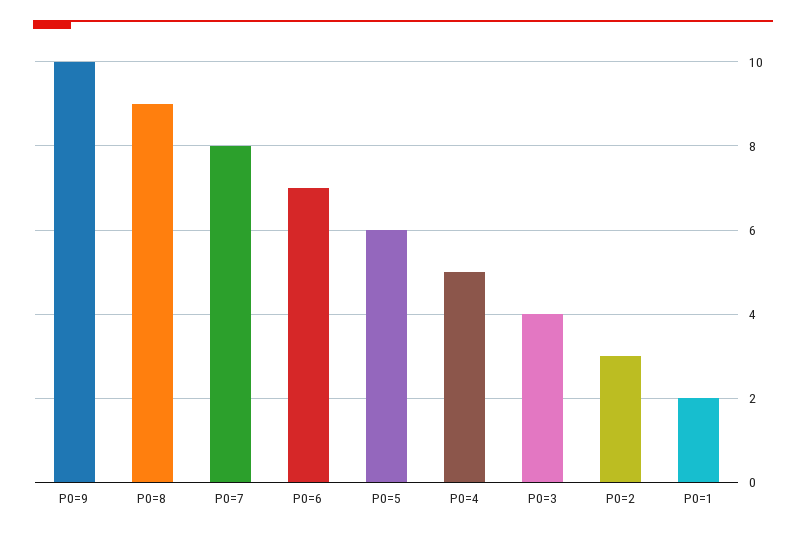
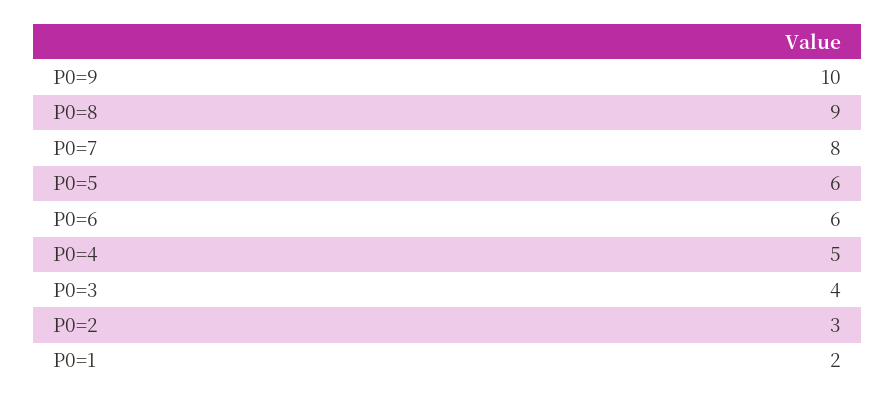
P0=6: 7 -> 6

